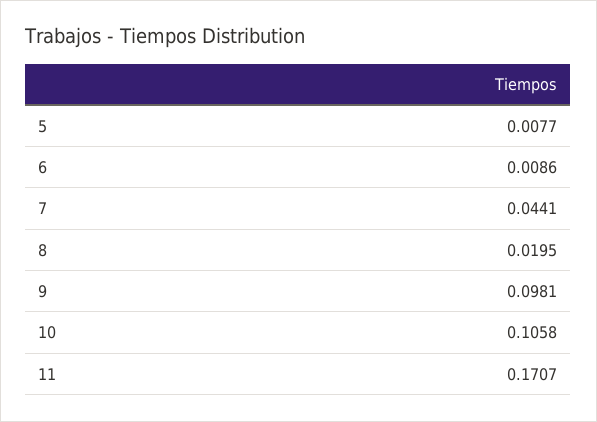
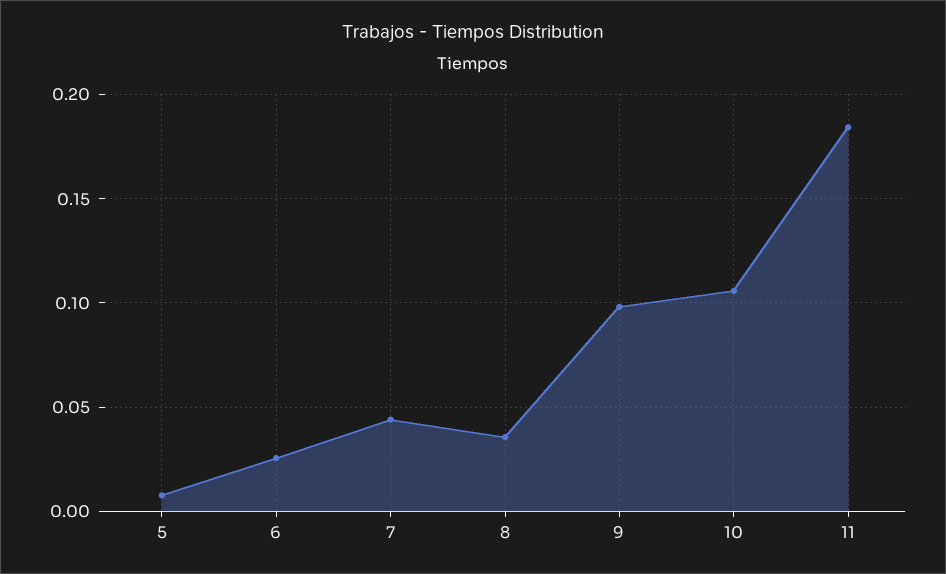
6: 0.0086 -> 0.025
8: 0.0195 -> 0.035
11: 0.1707 -> 0.185

